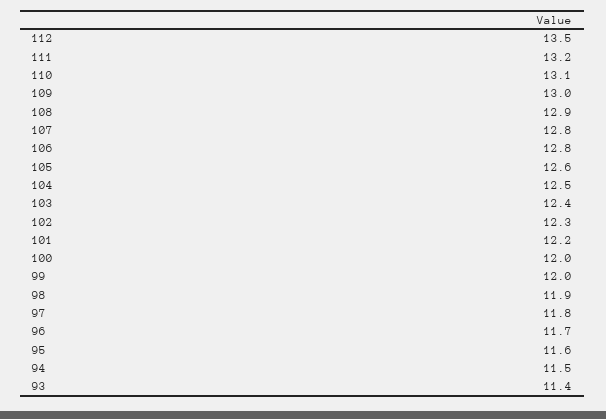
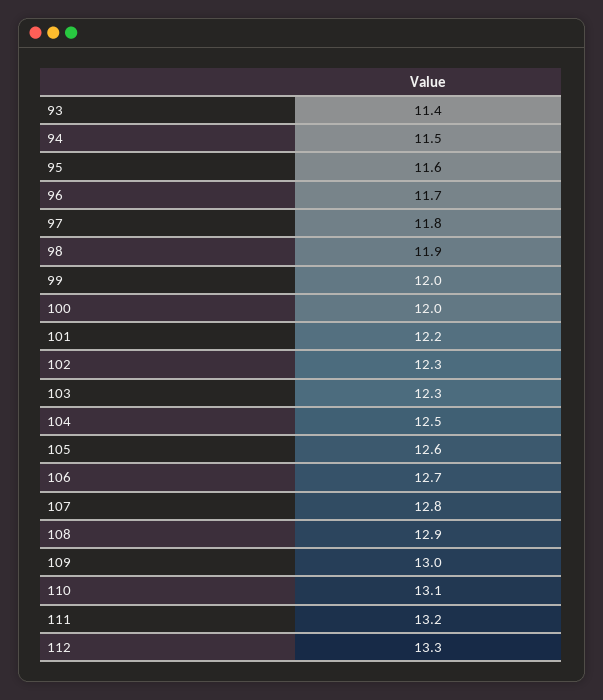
112: 13.5 -> 13.3
106: 12.8 -> 12.7
103: 12.4 -> 12.3

